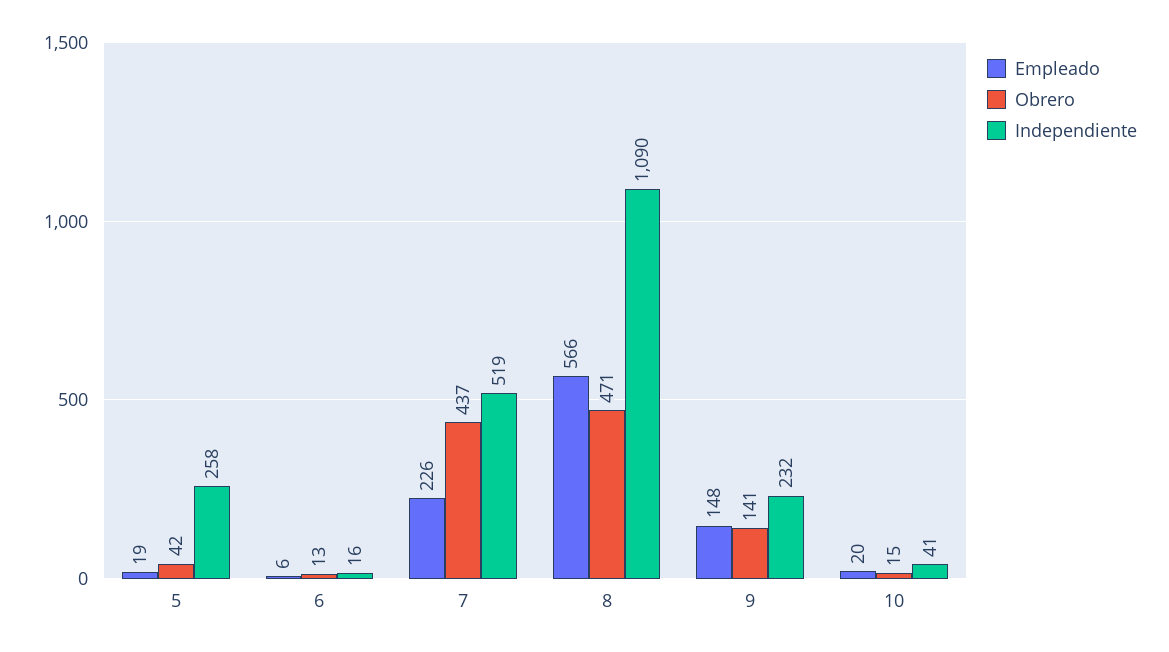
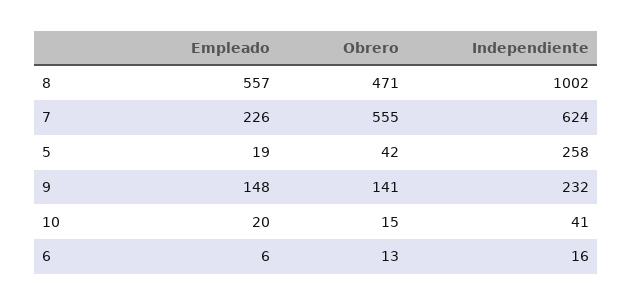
Obrero, 7: 437 -> 555
Independiente, 7: 519 -> 624
Empleado, 8: 566 -> 557
Independiente, 8: 1090 -> 1002

